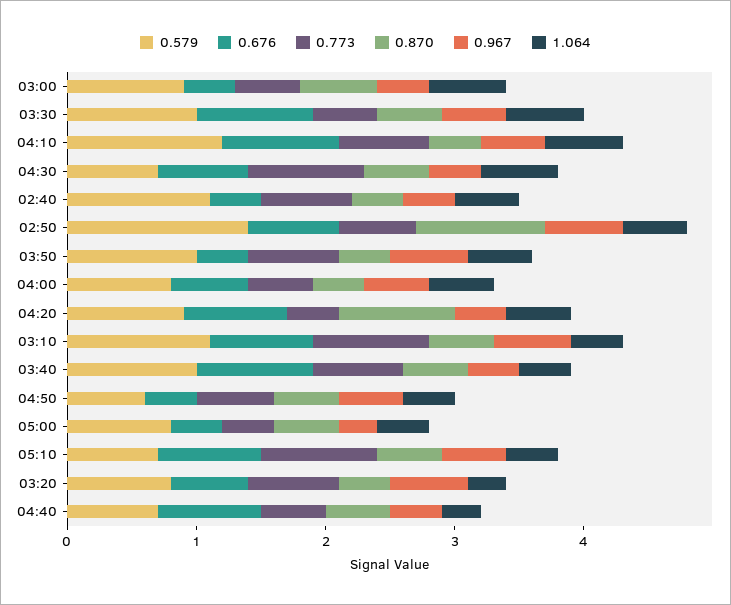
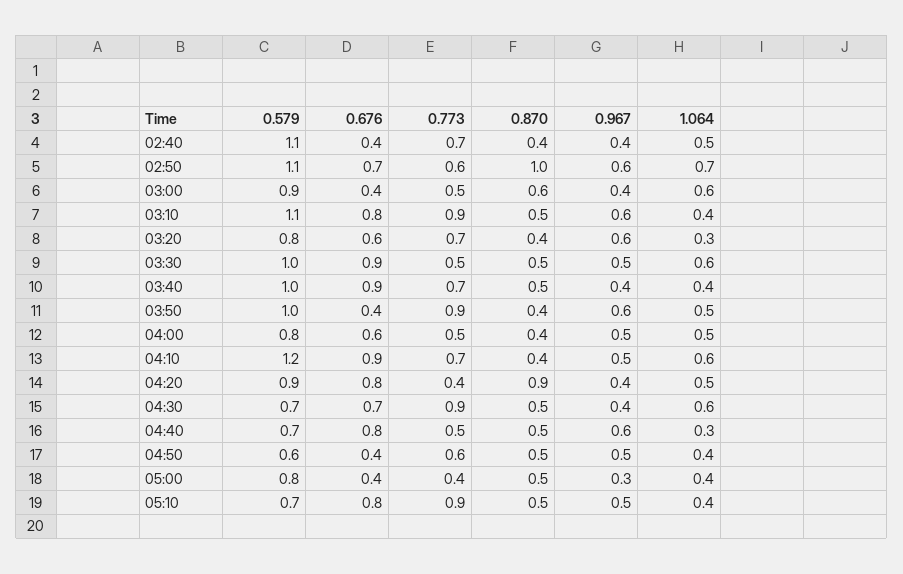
0.579, 02:50: 1.4 -> 1.1
1.064, 02:50: 0.5 -> 0.7
0.773, 03:50: 0.7 -> 0.9
0.967, 04:40: 0.4 -> 0.6

